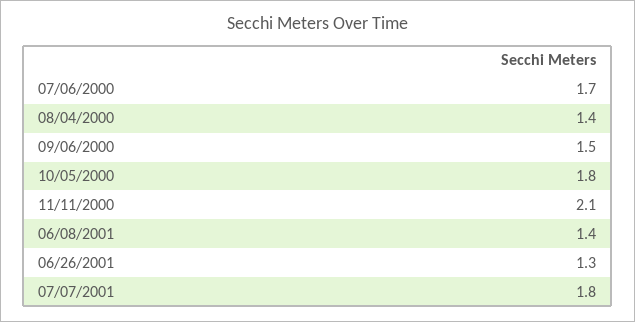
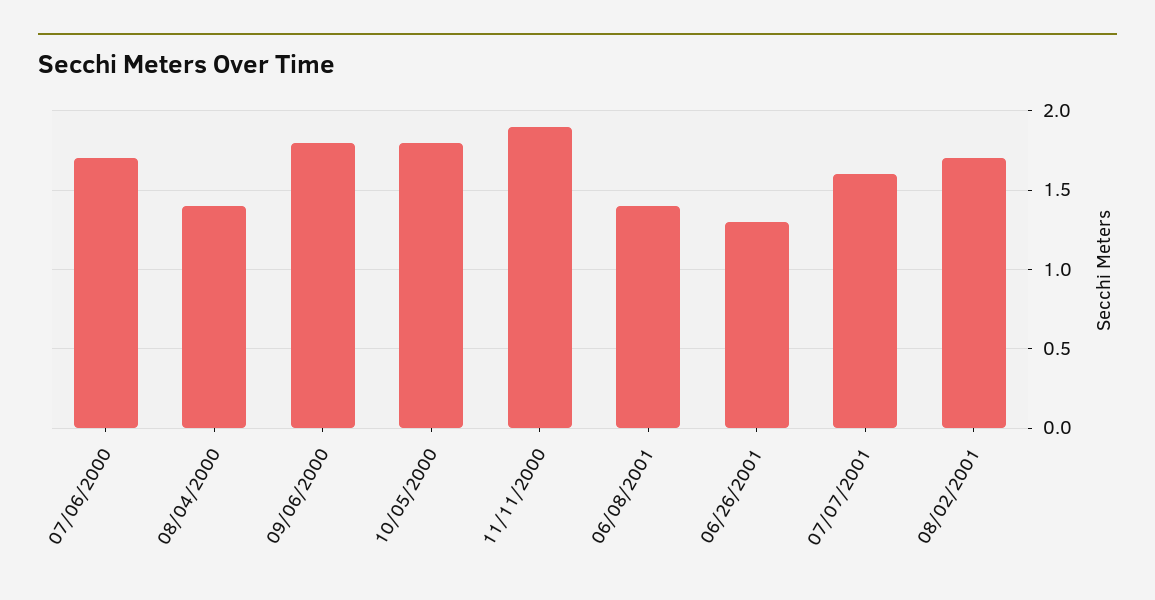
09/06/2000: 1.5 -> 1.8
11/11/2000: 2.1 -> 1.9
07/07/2001: 1.8 -> 1.6
08/02/2001: none -> 1.7

